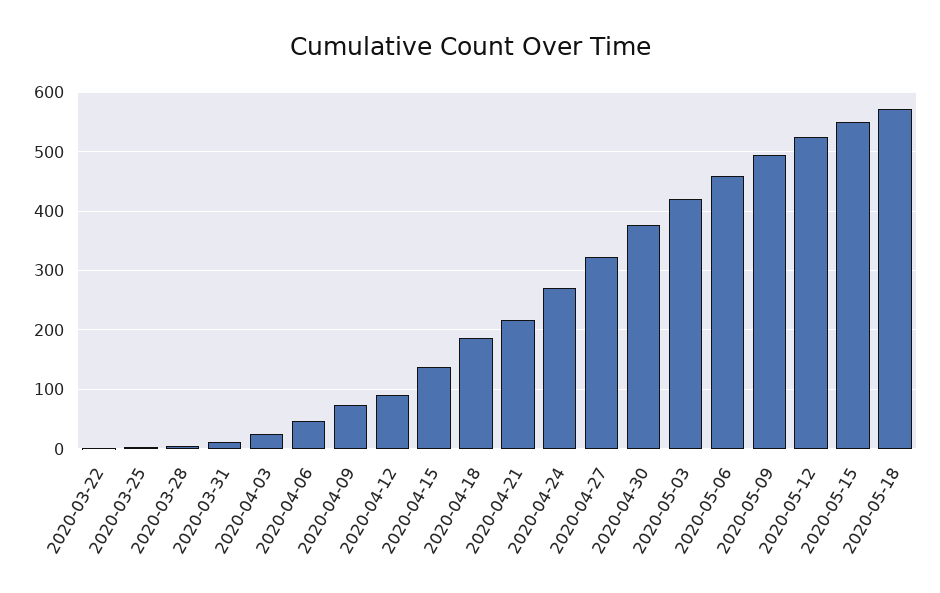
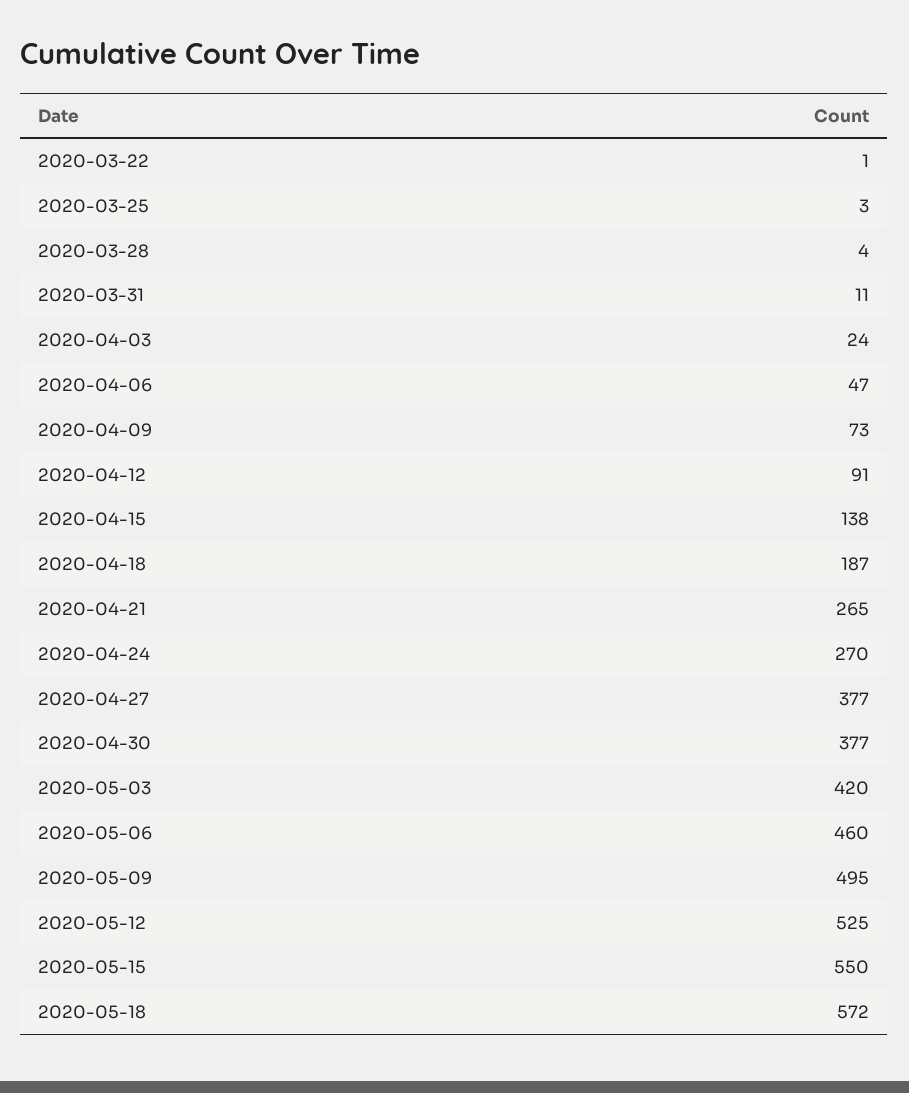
2020-04-21: 220 -> 265
2020-04-27: 320 -> 377

